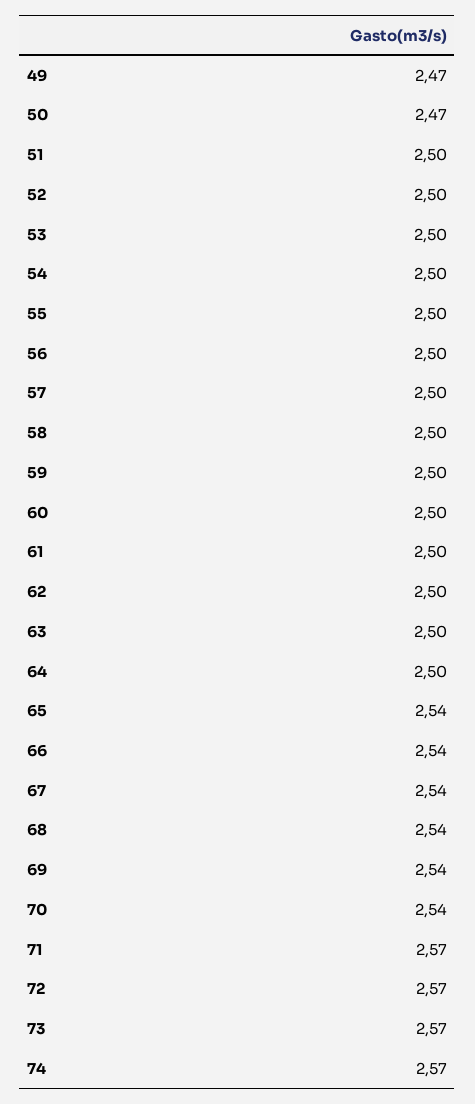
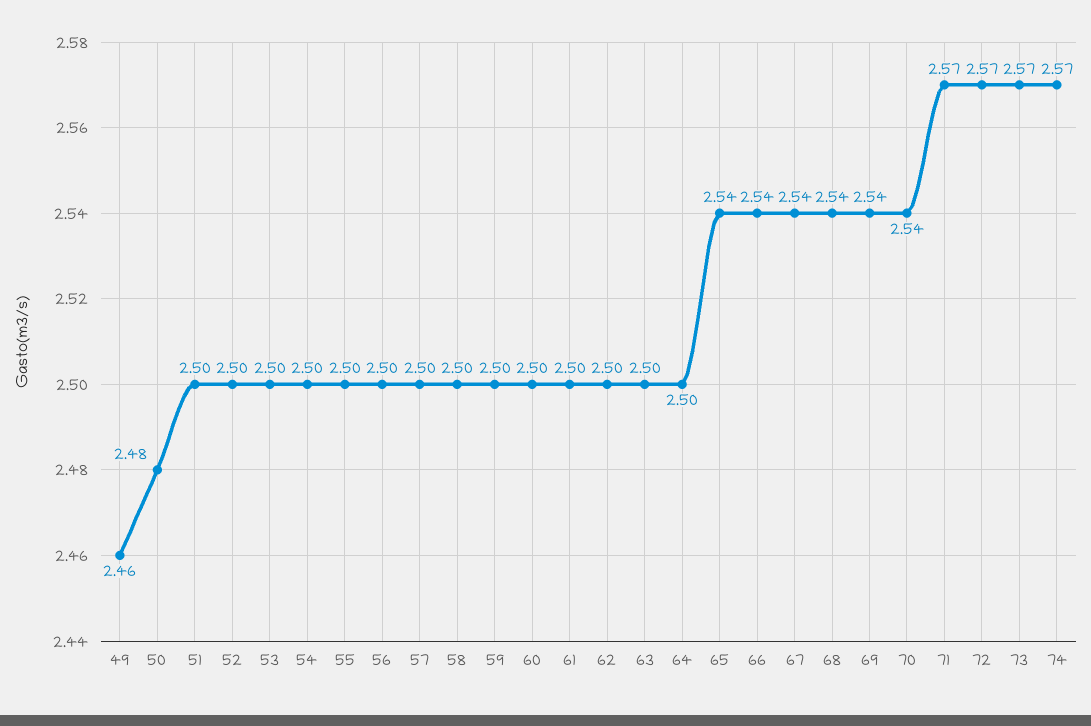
49: 2.47 -> 2.46
50: 2.47 -> 2.48

